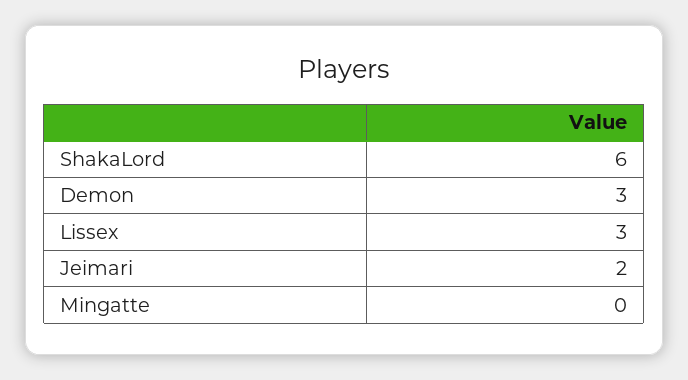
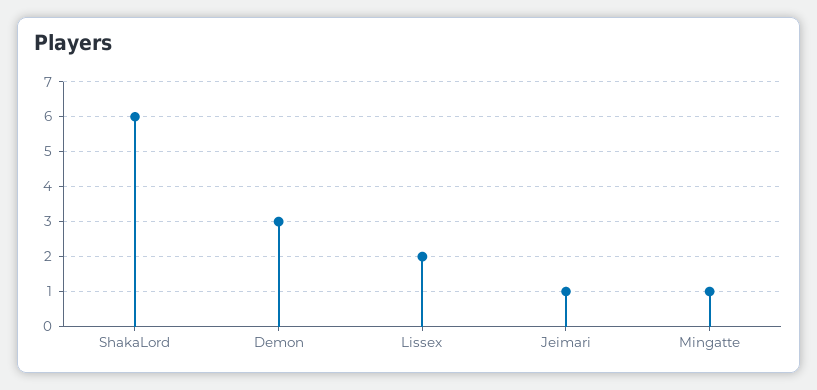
Lissex: 3 -> 2
Jeimari: 2 -> 1
Mingatte: 0 -> 1

